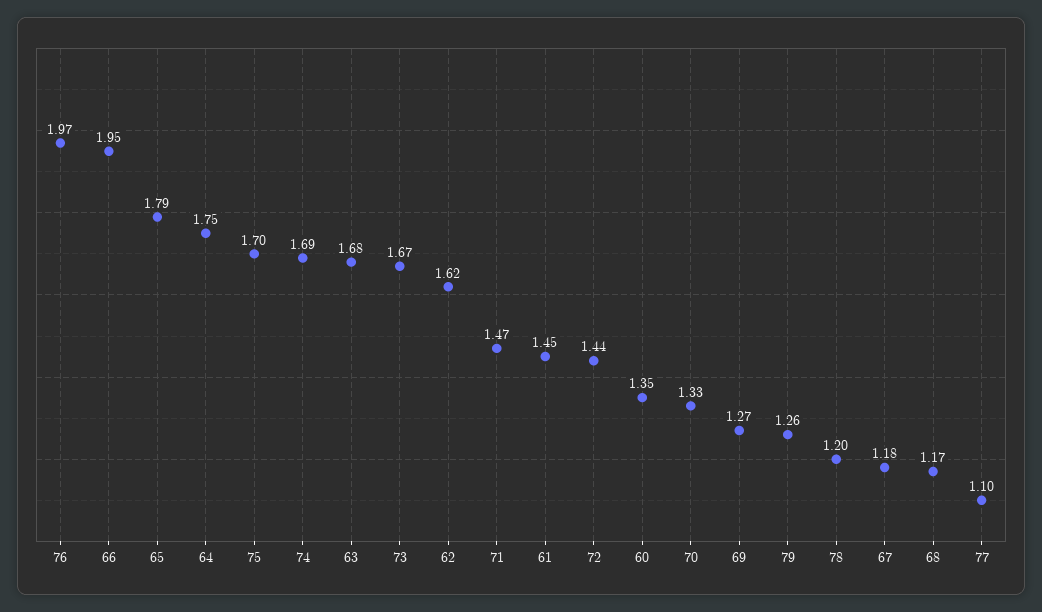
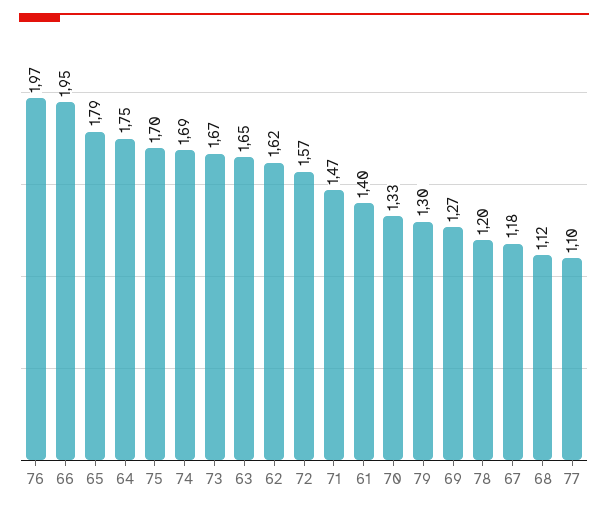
63: 1.68 -> 1.65
61: 1.45 -> 1.4
72: 1.44 -> 1.57
60: 1.35 -> none
79: 1.26 -> 1.3
68: 1.17 -> 1.12

